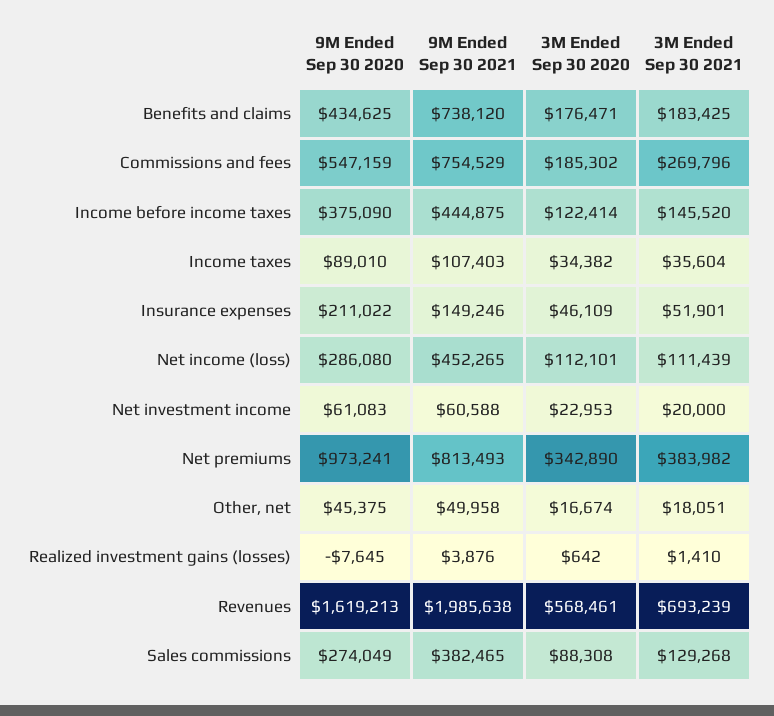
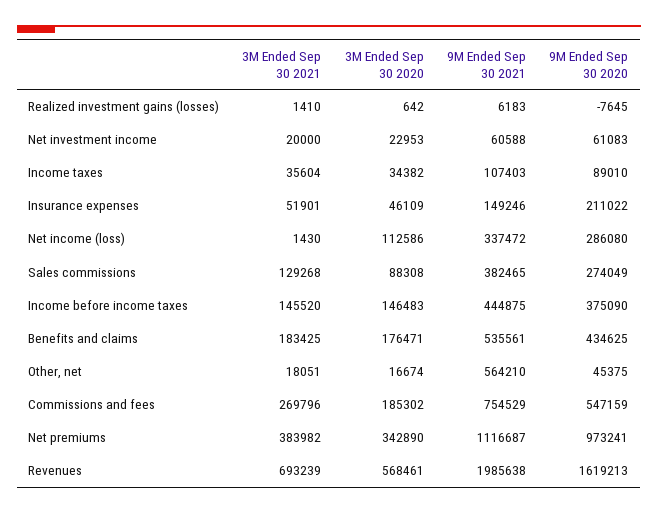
9M Ended Sep 30 2021, Benefits and claims: 738120 -> 535561
3M Ended Sep 30 2020, Income before income taxes: 122414 -> 146483
9M Ended Sep 30 2021, Net income (loss): 452265 -> 337472
3M Ended Sep 30 2020, Net income (loss): 112101 -> 112586
3M Ended Sep 30 2021, Net income (loss): 111439 -> 1430
9M Ended Sep 30 2021, Net premiums: 813493 -> 1116687
9M Ended Sep 30 2021, Other, net: 49958 -> 564210
9M Ended Sep 30 2021, Realized investment gains (losses): 3876 -> 6183

